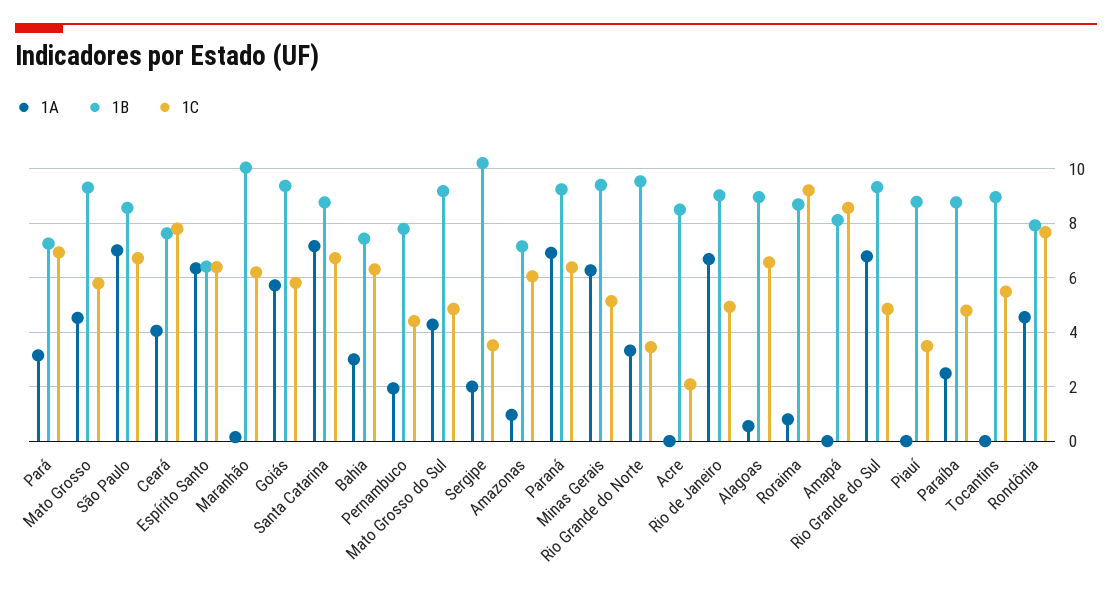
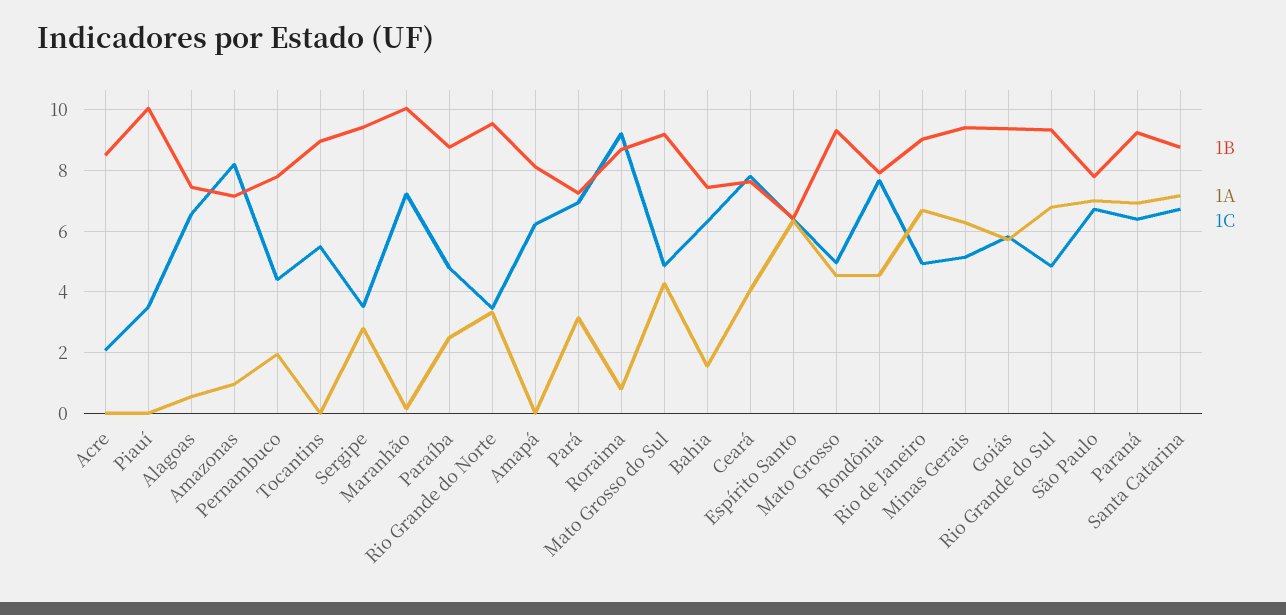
1C, Mato Grosso: 5.75 -> 5
1B, São Paulo: 8.5 -> 7.8
1C, Maranhão: 6.25 -> 7.2
1A, Bahia: 3 -> 1.6
1A, Sergipe: 2 -> 2.8
1B, Sergipe: 10.25 -> 9.4
1C, Amazonas: 6 -> 8.2
1B, Alagoas: 9 -> 7.4
1C, Amapá: 8.5 -> 6.2
1B, Piauí: 8.75 -> 10

